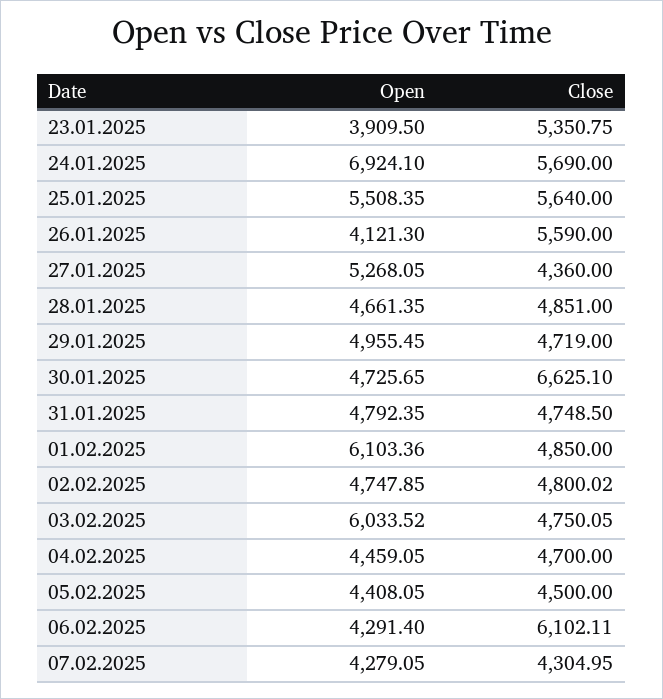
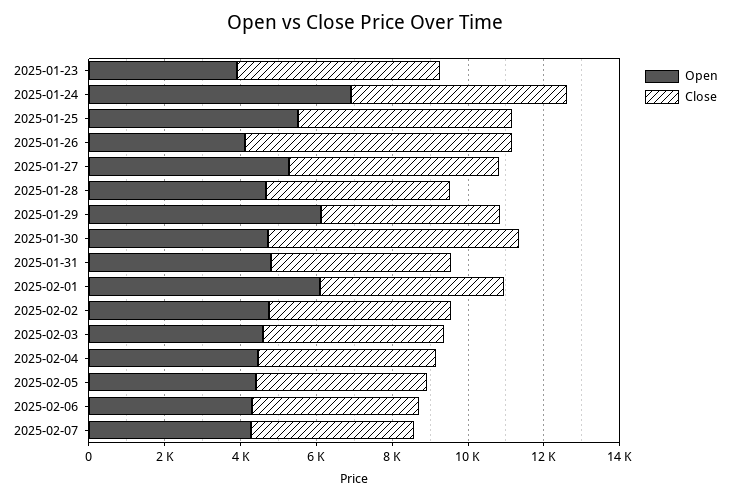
Close, 26.01.2025: 5590 -> 7000
Close, 27.01.2025: 4360 -> 5500
Open, 29.01.2025: 4955.45 -> 6000
Open, 03.02.2025: 6033.52 -> 4500
Close, 06.02.2025: 6102.11 -> 4500

